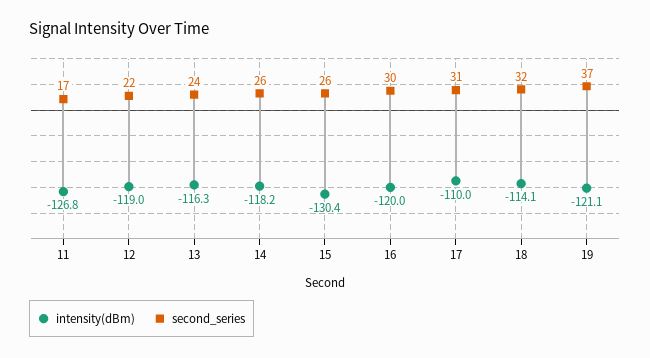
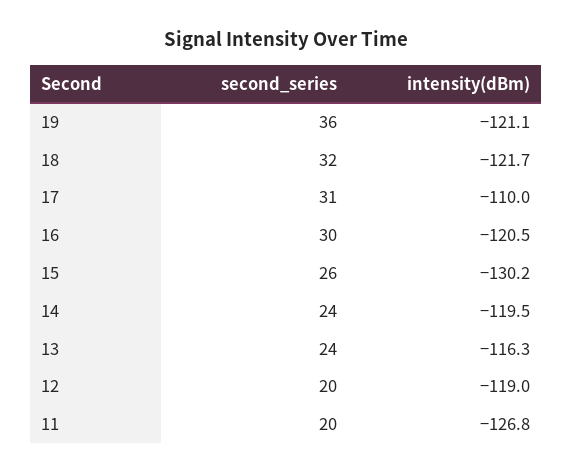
second_series, 11: 17 -> 20
second_series, 12: 22 -> 20
intensity(dBm), 14: -118.2 -> -119.5
second_series, 14: 26 -> 24
intensity(dBm), 15: -130.4 -> -130.2
intensity(dBm), 16: -120 -> -120.5
intensity(dBm), 18: -114.1 -> -121.7
second_series, 19: 37 -> 36

